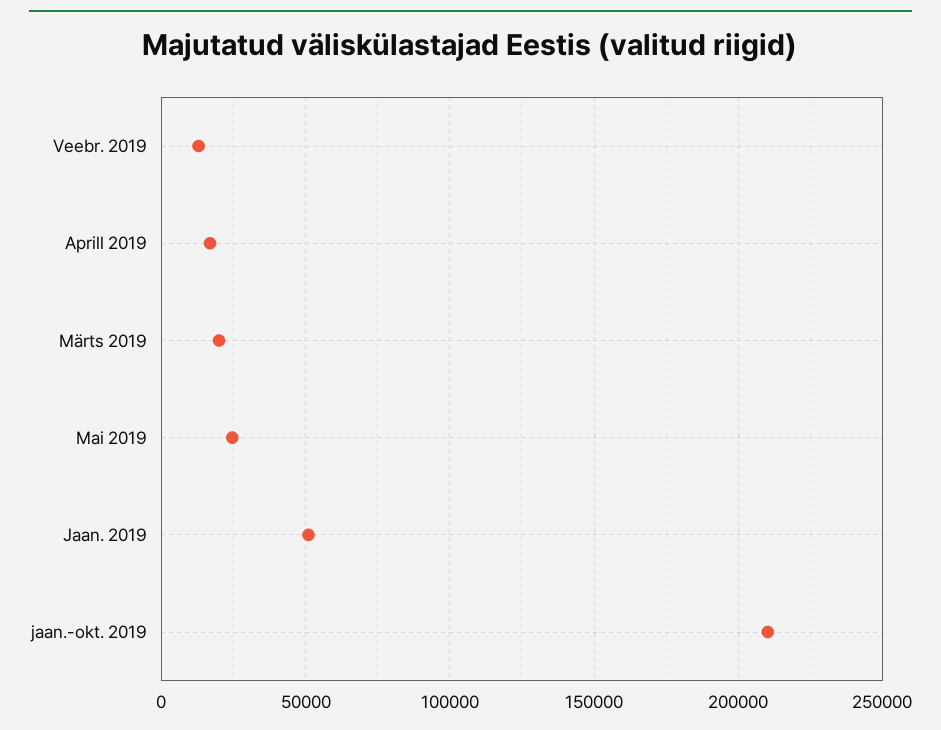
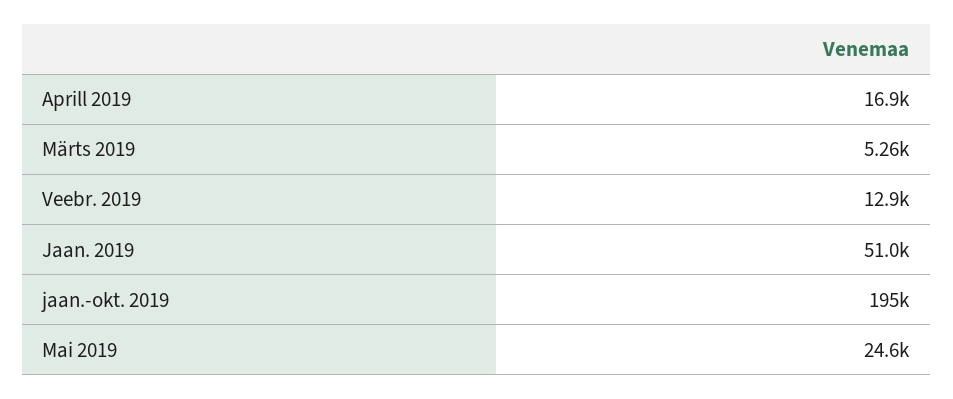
Märts 2019: 20000 -> 5260
jaan.-okt. 2019: 210000 -> 195000

